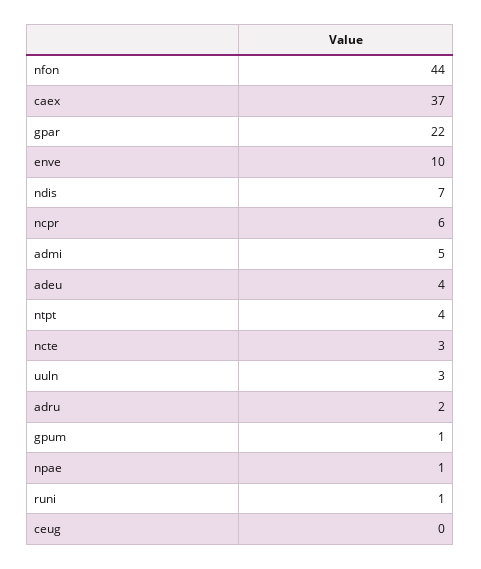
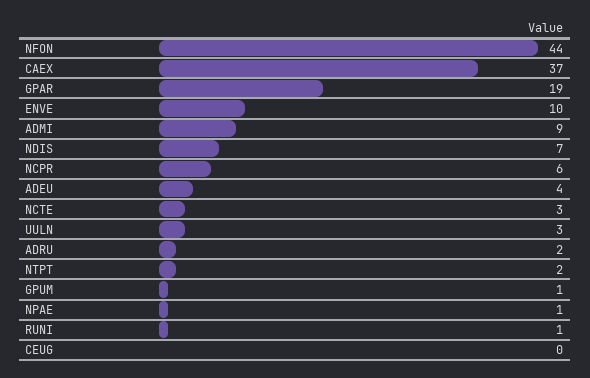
gpar: 22 -> 19
admi: 5 -> 9
ntpt: 4 -> 2

